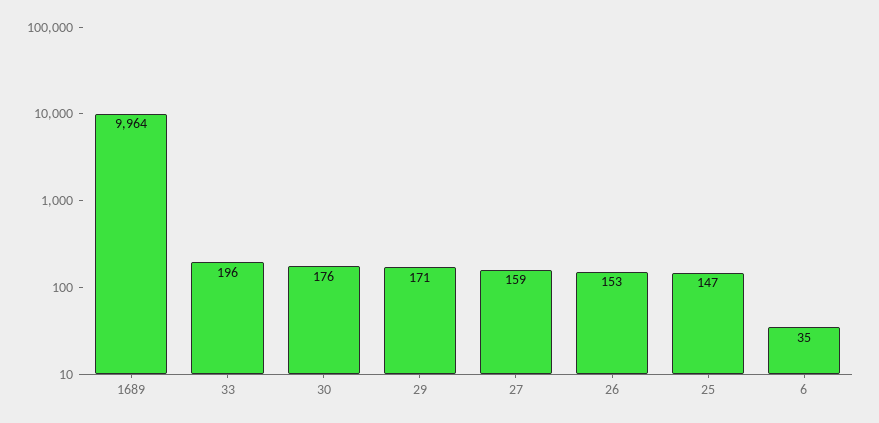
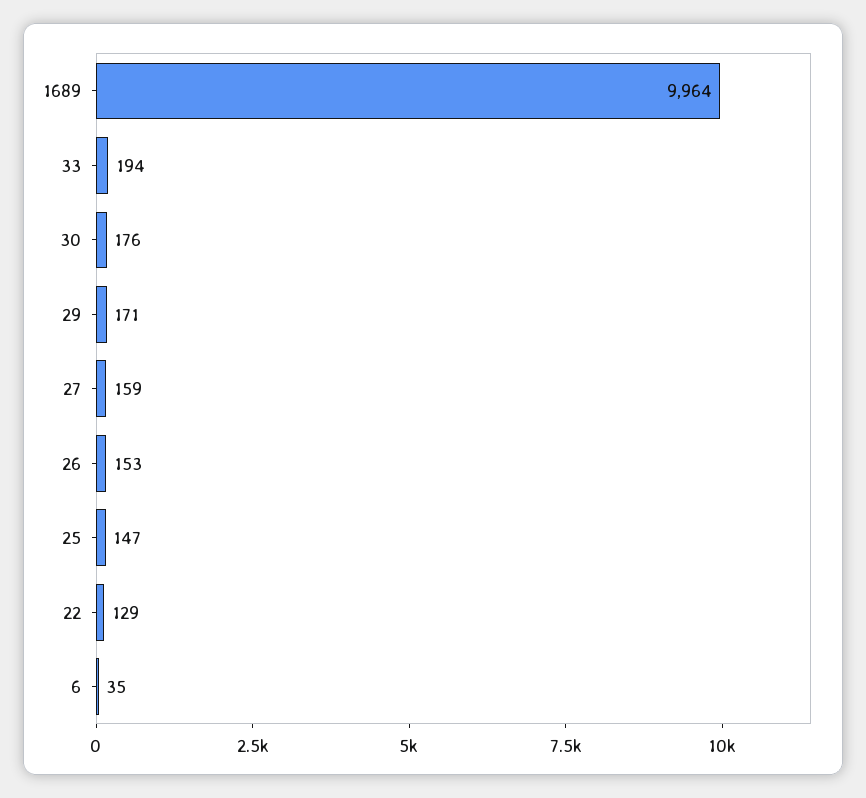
33: 196 -> 194
22: none -> 129

